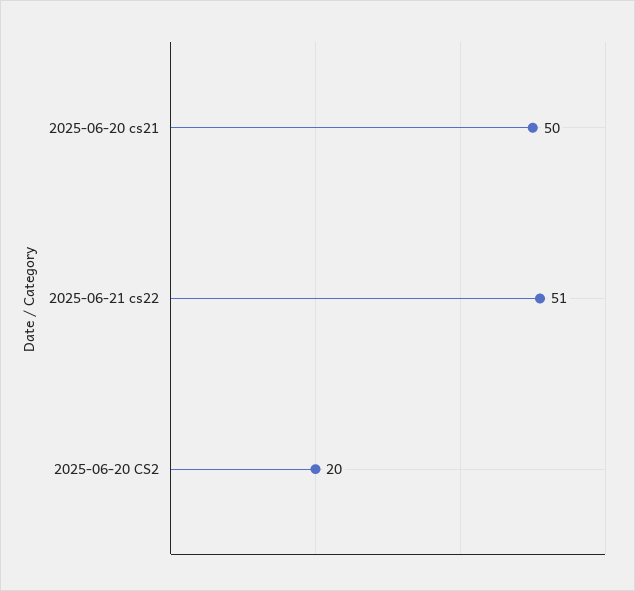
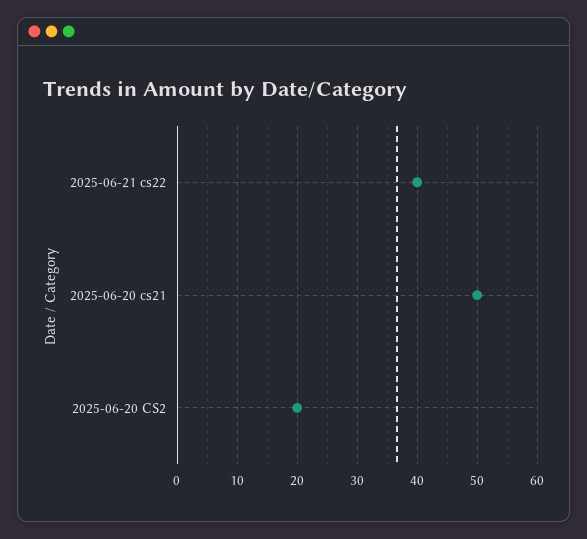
2025-06-21 cs22: 51 -> 40

